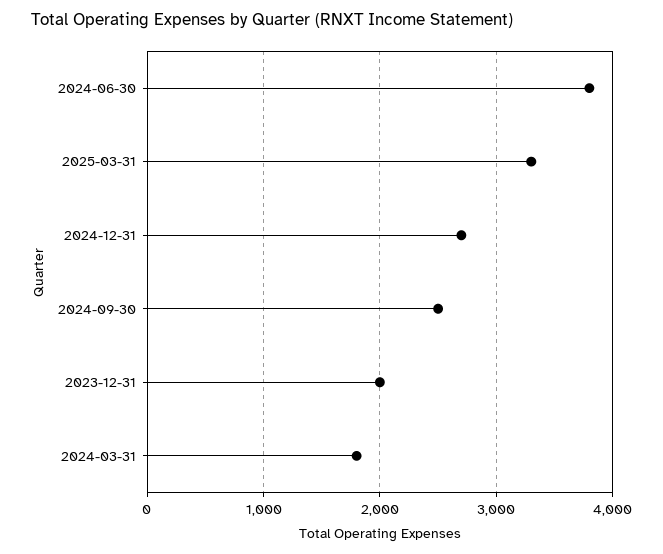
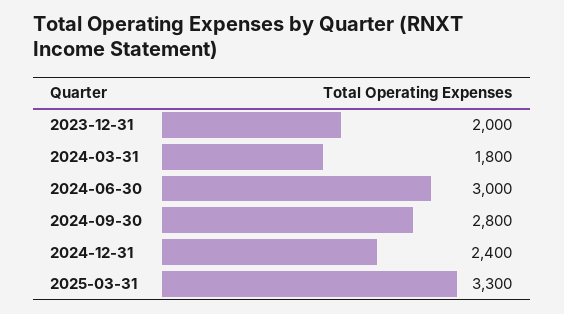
2024-06-30: 3800 -> 3000
2024-12-31: 2700 -> 2400
2024-09-30: 2500 -> 2800

